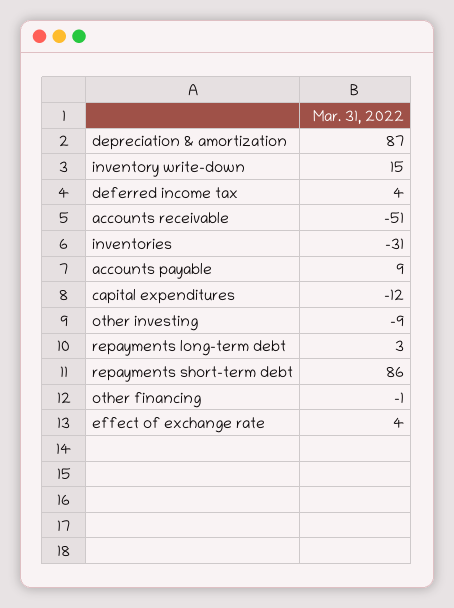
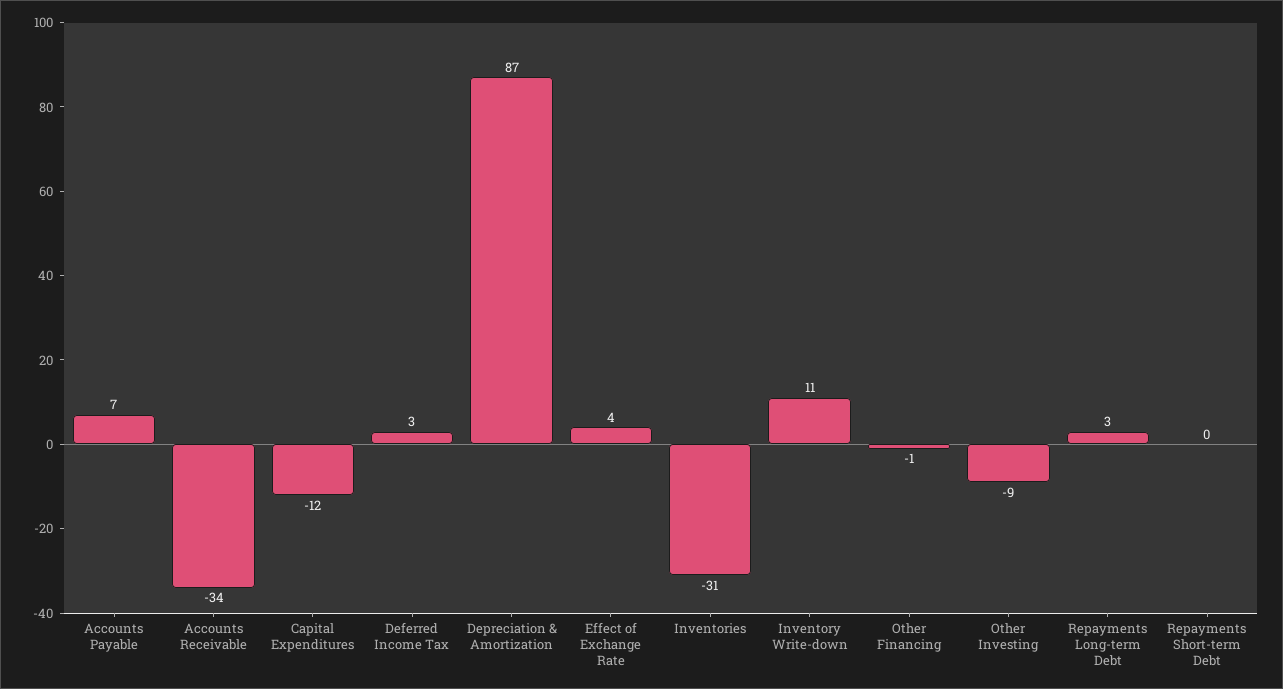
inventory write-down: 15 -> 11
deferred income tax: 4 -> 3
accounts receivable: -51 -> -34
accounts payable: 9 -> 7
repayments short-term debt: 86 -> 0

